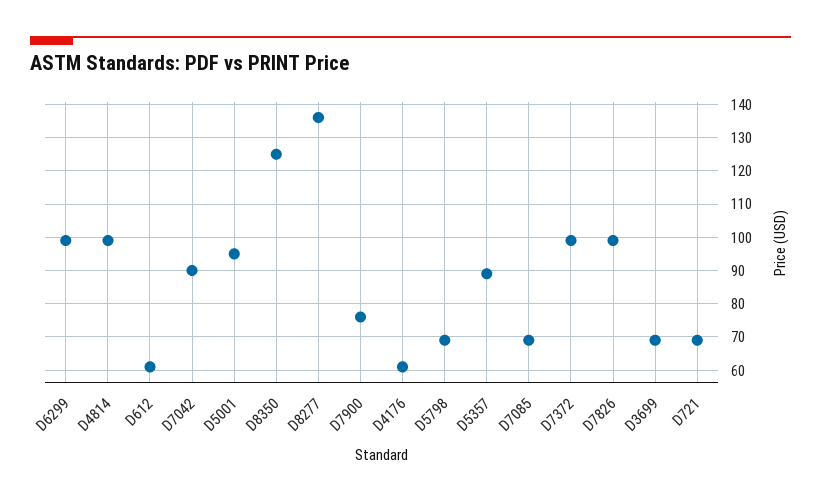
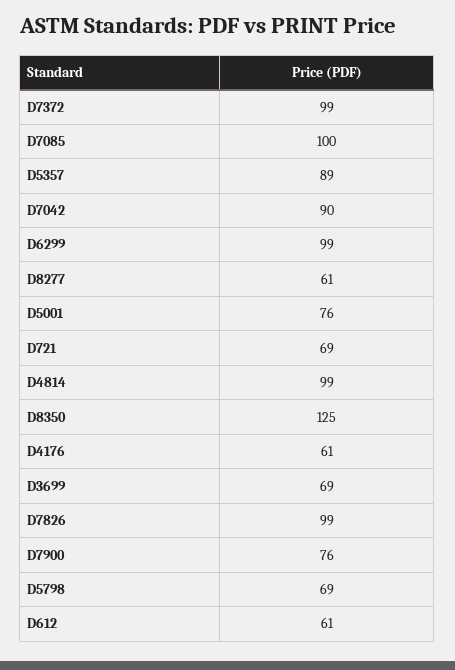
D5001: 95 -> 76
D8277: 135 -> 61
D7085: 70 -> 100

